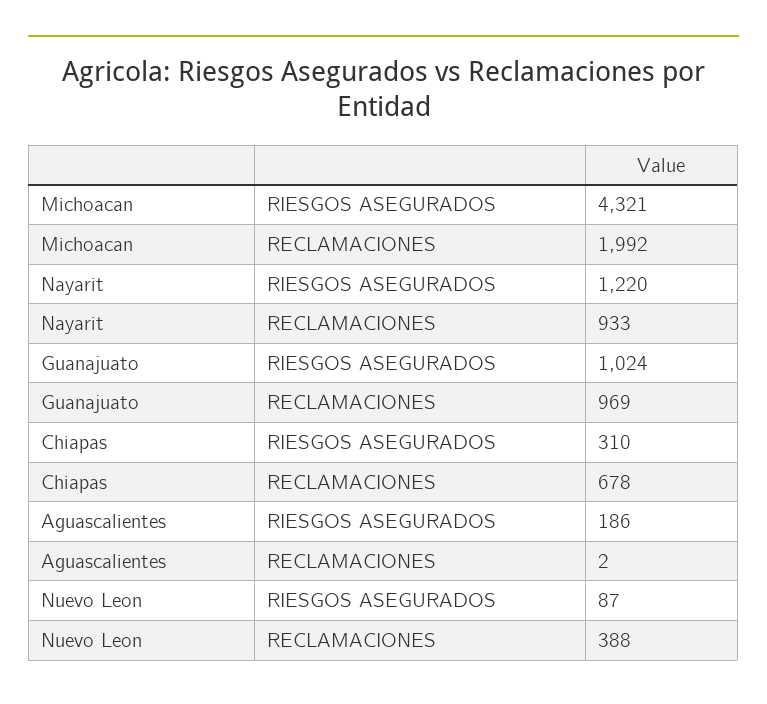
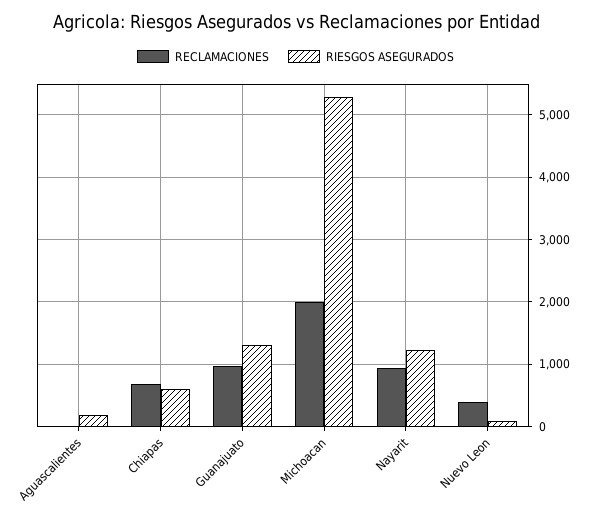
RIESGOS ASEGURADOS, Michoacan: 4321 -> 5300
RIESGOS ASEGURADOS, Guanajuato: 1024 -> 1300
RIESGOS ASEGURADOS, Chiapas: 310 -> 600

